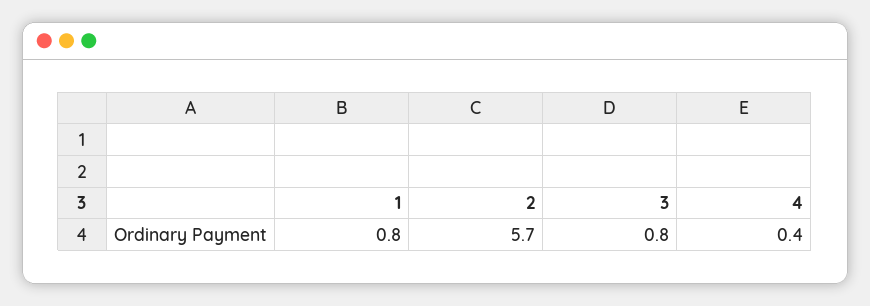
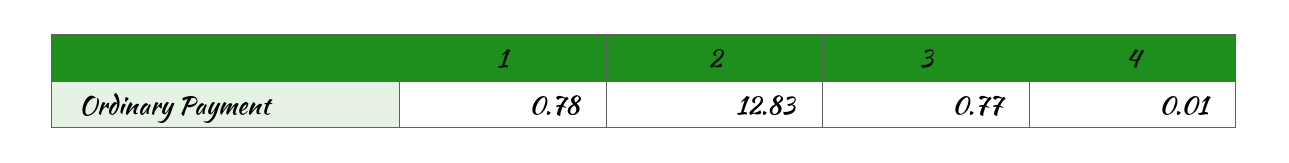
2: 5.7 -> 12.83
4: 0.4 -> 0.01

